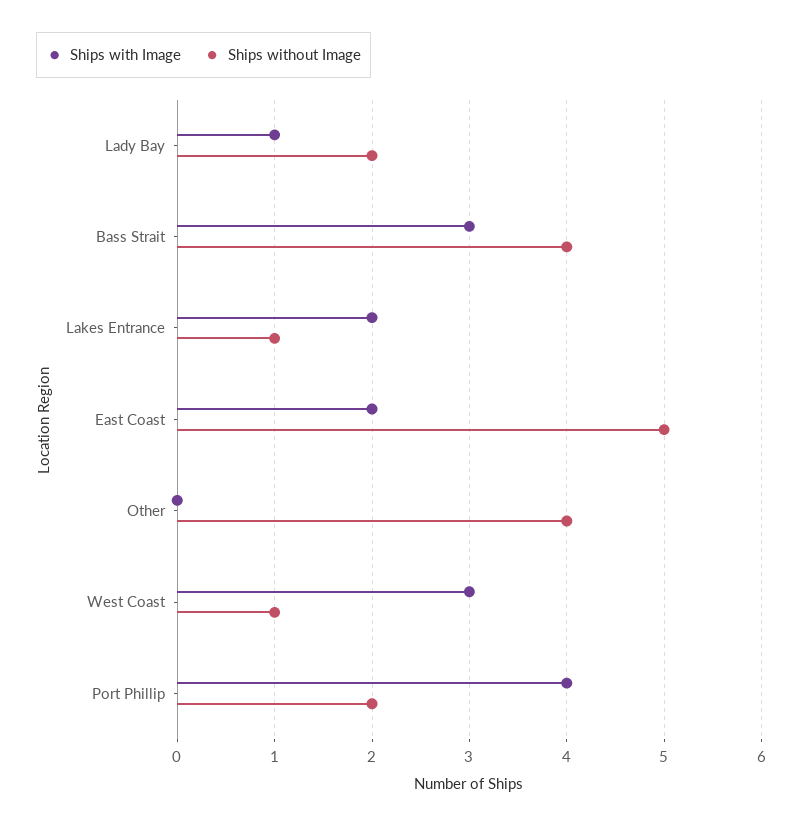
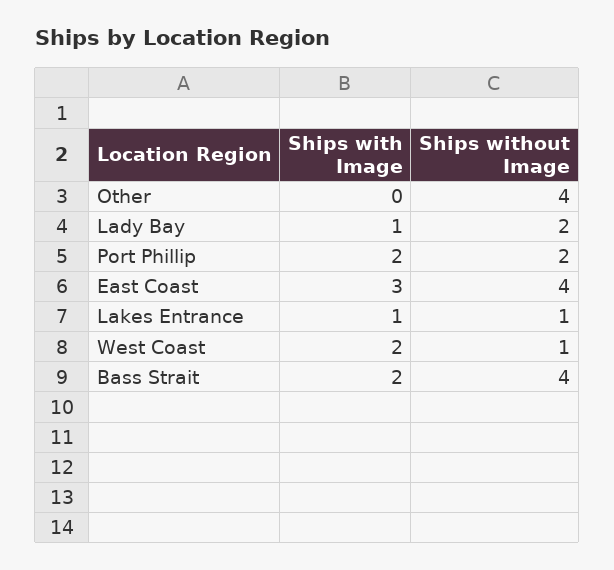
Ships with Image, Bass Strait: 3 -> 2
Ships with Image, Lakes Entrance: 2 -> 1
Ships with Image, East Coast: 2 -> 3
Ships without Image, East Coast: 5 -> 4
Ships with Image, West Coast: 3 -> 2
Ships with Image, Port Phillip: 4 -> 2

